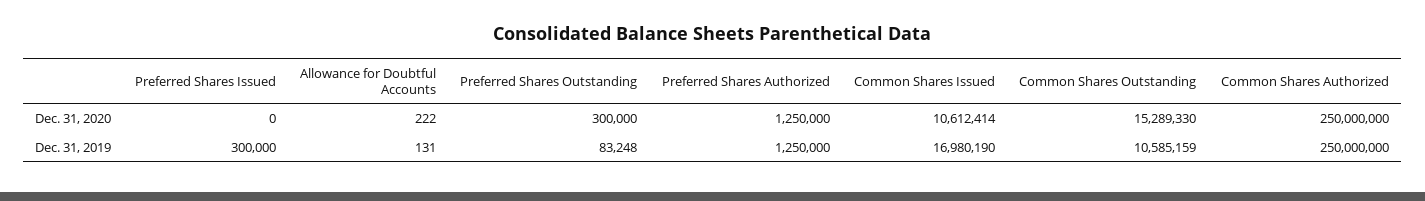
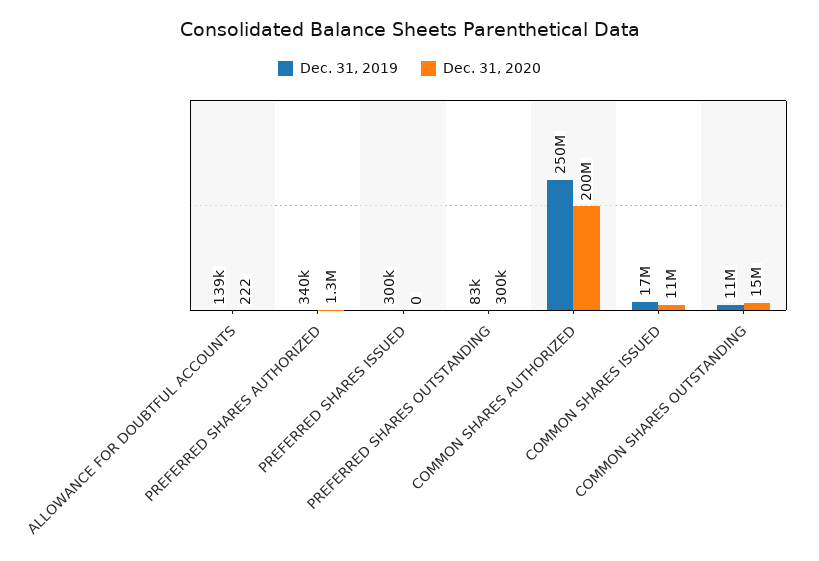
Dec. 31, 2020, Common Shares Authorized: 250000000 -> 200000000
Dec. 31, 2019, Allowance for Doubtful Accounts: 131 -> 139000
Dec. 31, 2019, Preferred Shares Authorized: 1250000 -> 340000

